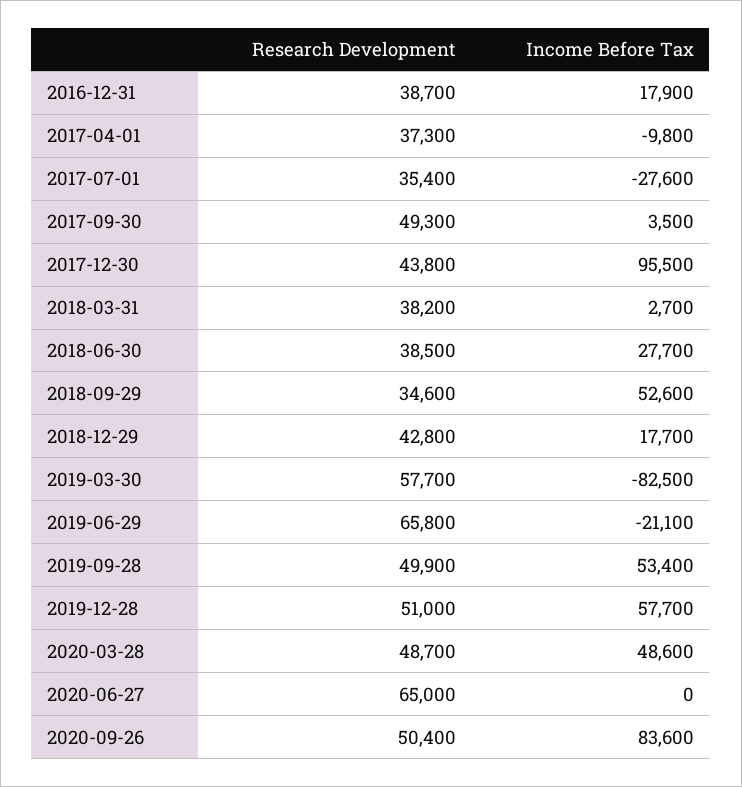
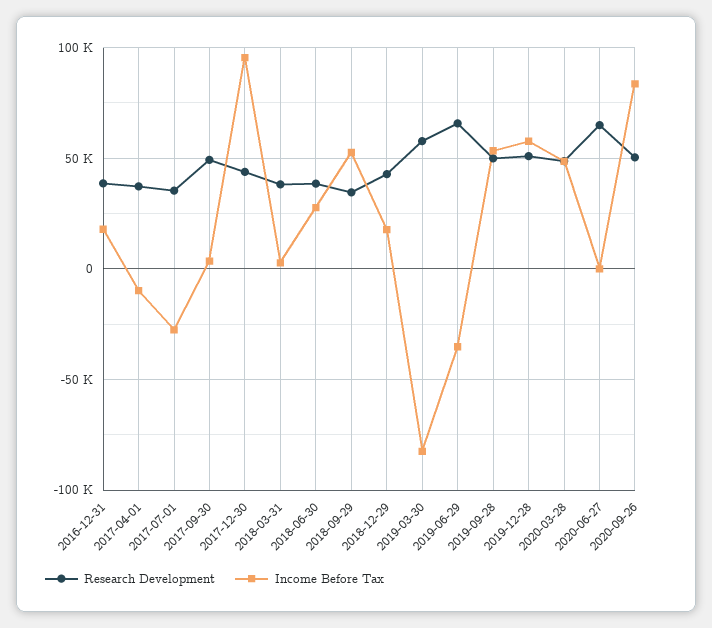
Income Before Tax, 2019-06-29: -21100 -> -35000

